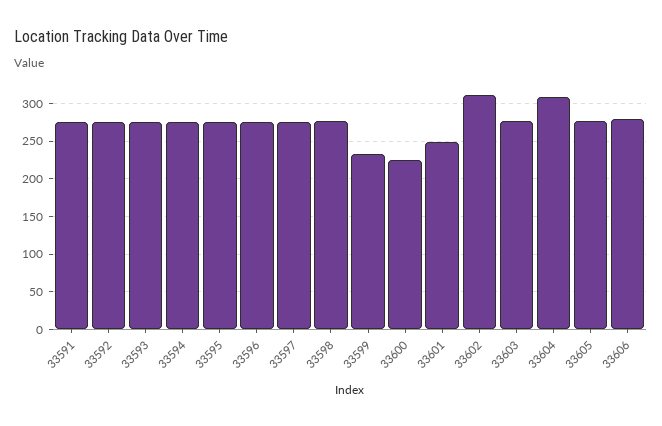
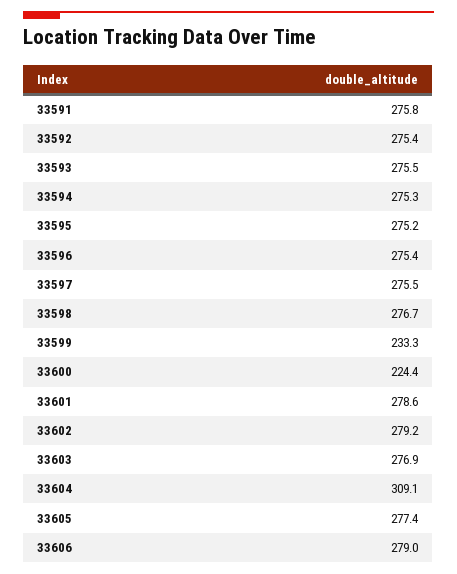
33601: 250 -> 278.6
33602: 310 -> 279.2

